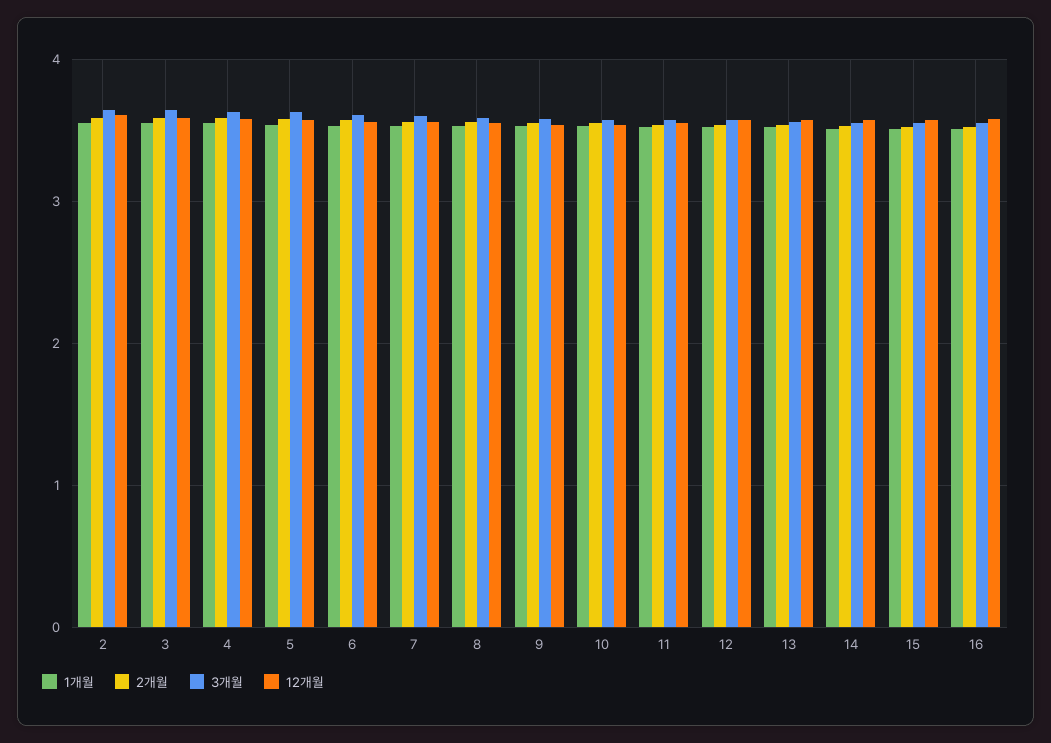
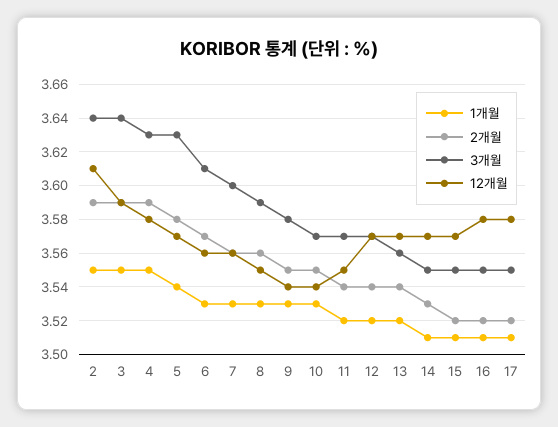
1개월, 17: none -> 3.51
2개월, 17: none -> 3.52
3개월, 17: none -> 3.55
12개월, 17: none -> 3.58

